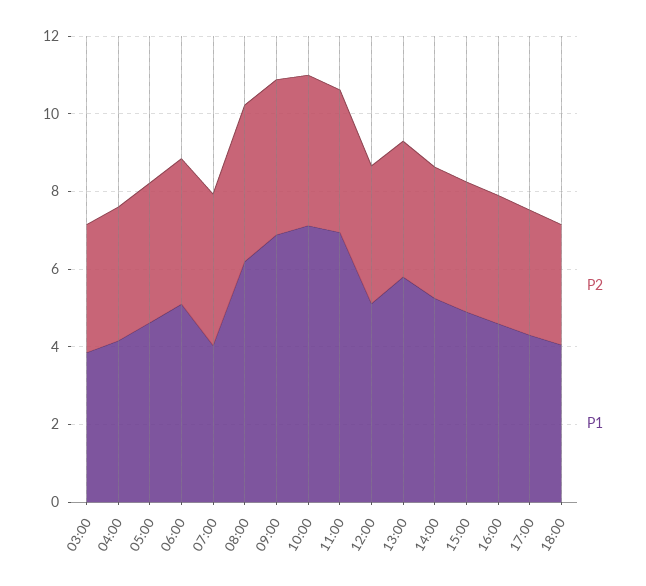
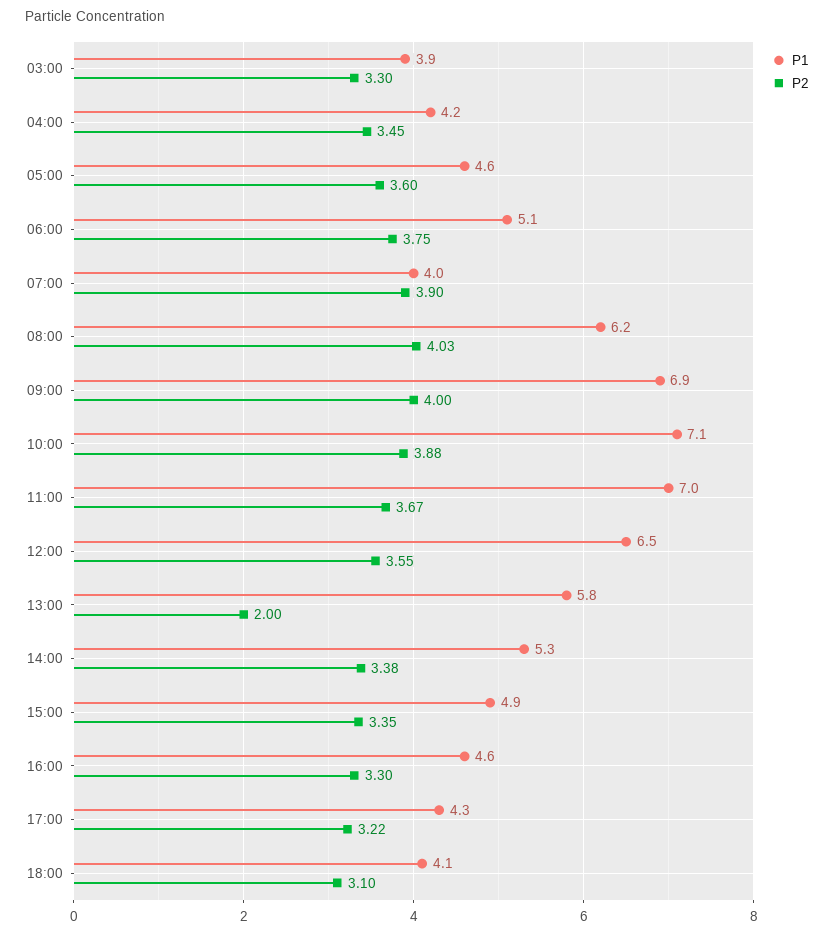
P1, 12:00: 5 -> 6.5
P2, 13:00: 3.5 -> 2

